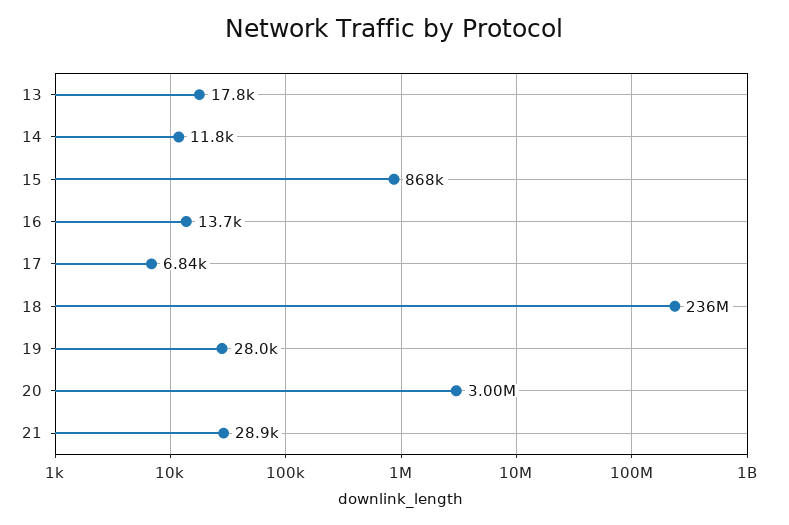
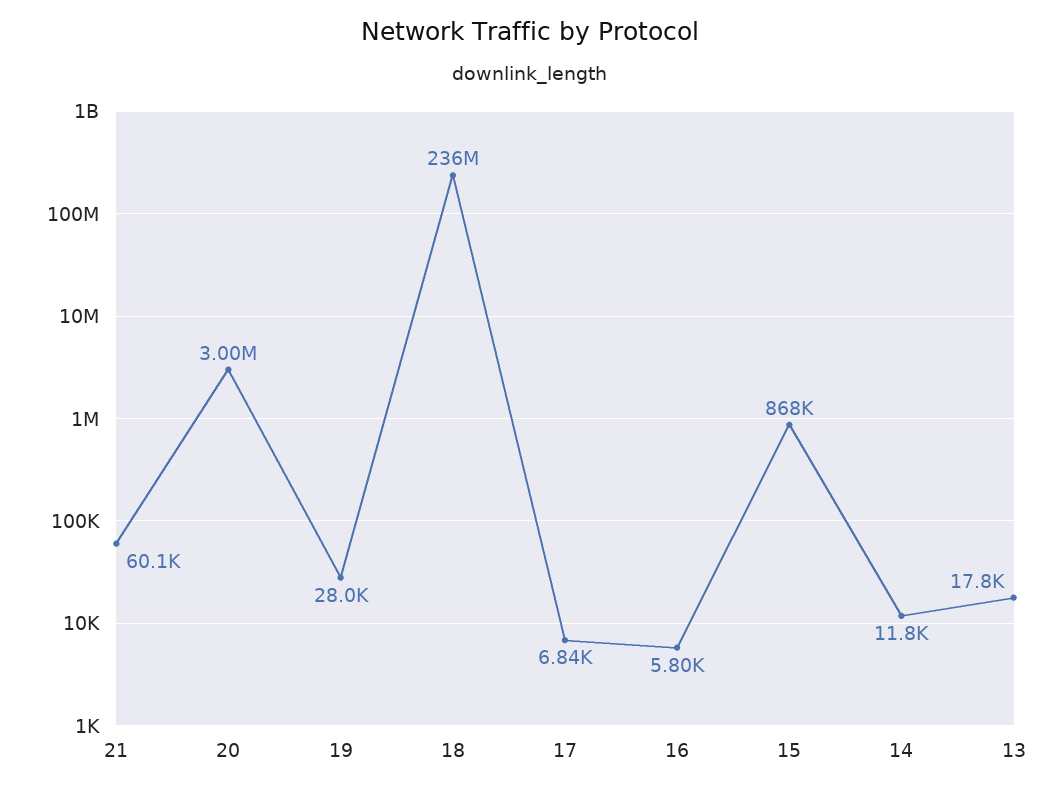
16: 13700 -> 5800
21: 28900 -> 60100

